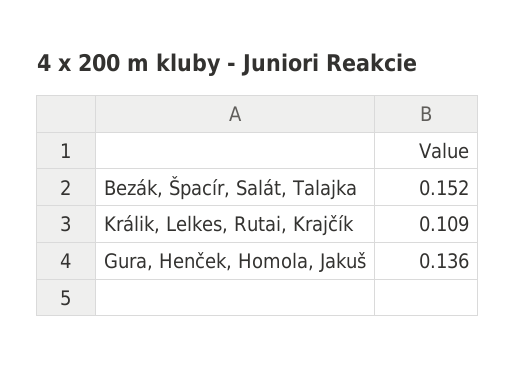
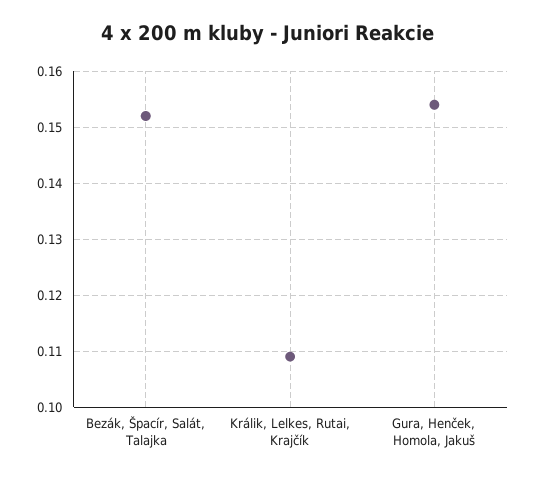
Gura, Henček, Homola, Jakuš: 0.136 -> 0.155

